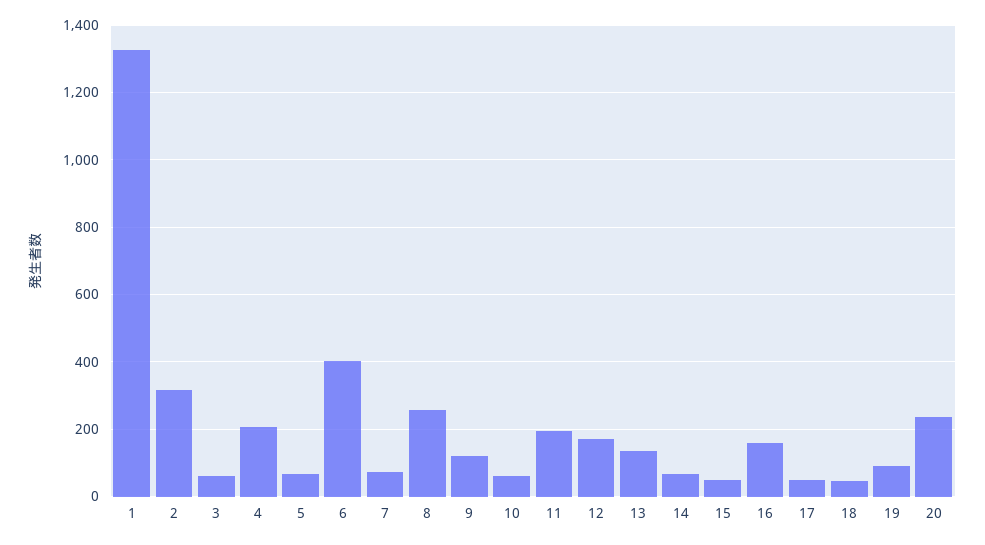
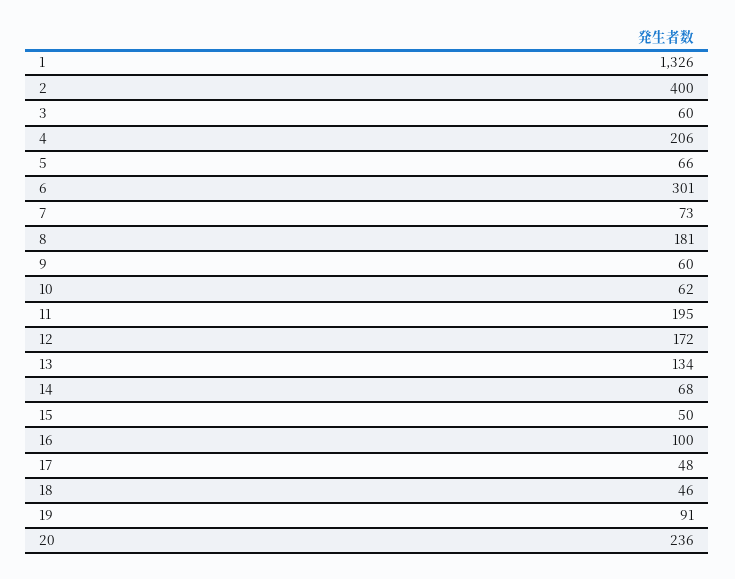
2: 320 -> 400
6: 400 -> 301
8: 260 -> 181
9: 120 -> 60
16: 160 -> 100

